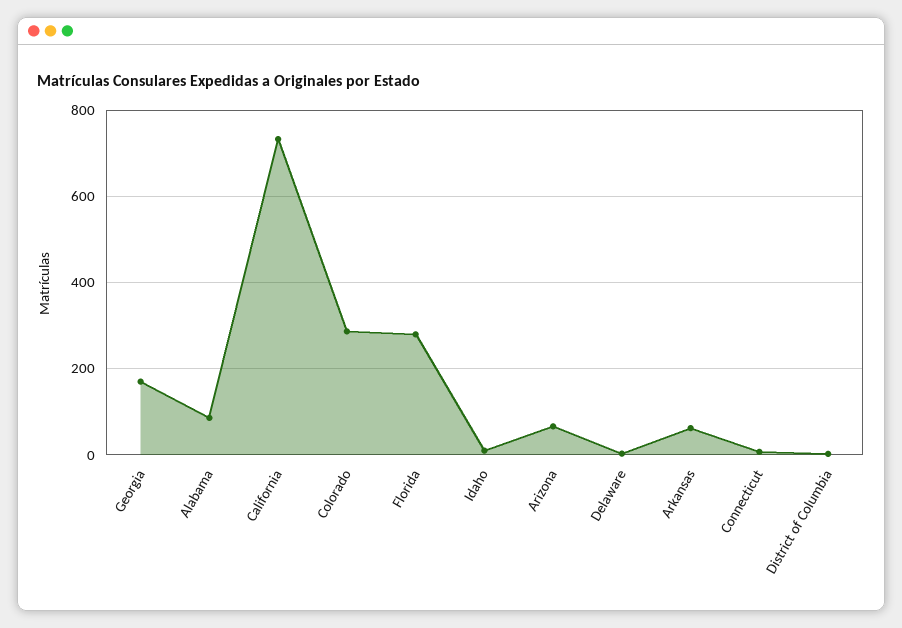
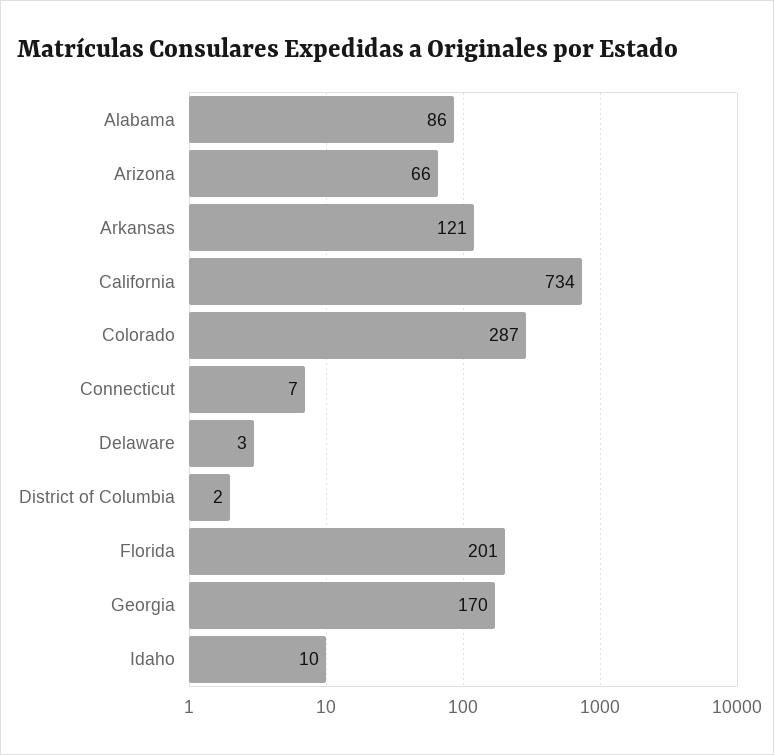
Florida: 280 -> 201
Arkansas: 60 -> 121

